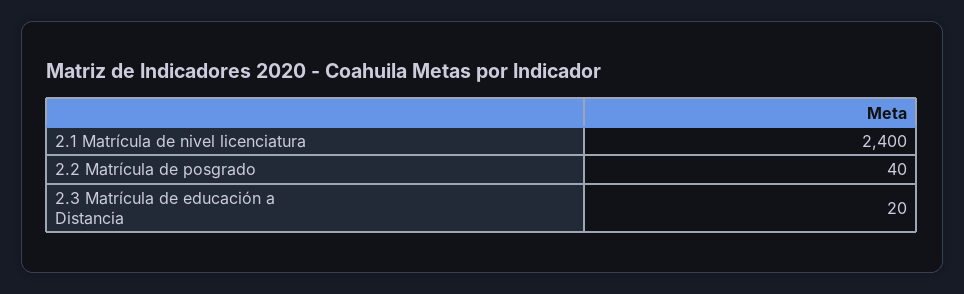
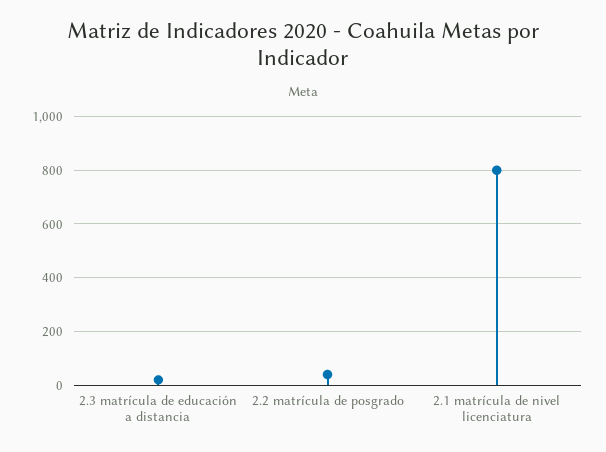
2.1 Matrícula de nivel licenciatura: 2400 -> 800

